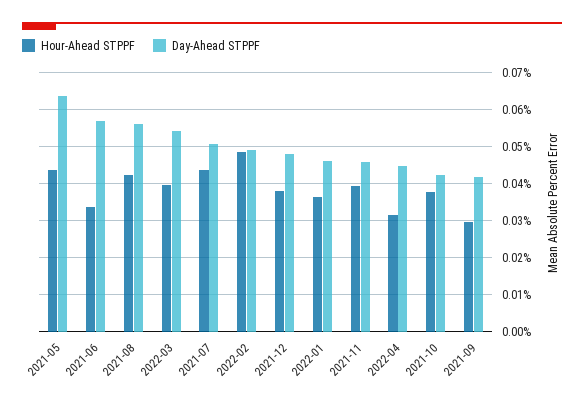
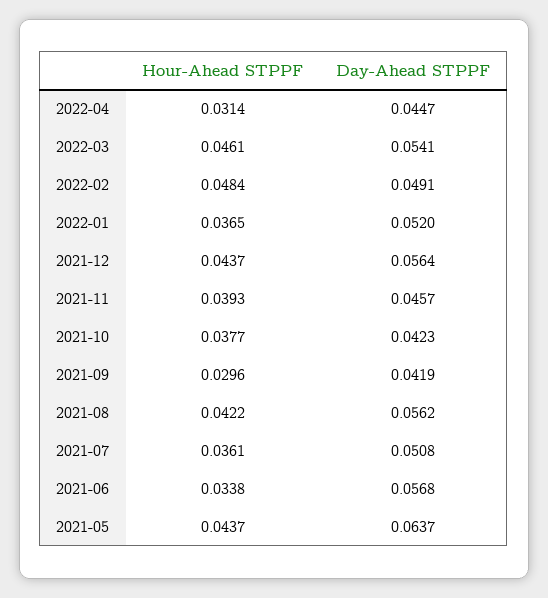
Hour-Ahead STPPF, 2022-03: 0.04 -> 0.0461
Hour-Ahead STPPF, 2021-07: 0.044 -> 0.0361
Hour-Ahead STPPF, 2021-12: 0.038 -> 0.0437
Day-Ahead STPPF, 2021-12: 0.048 -> 0.0564
Day-Ahead STPPF, 2022-01: 0.046 -> 0.052

